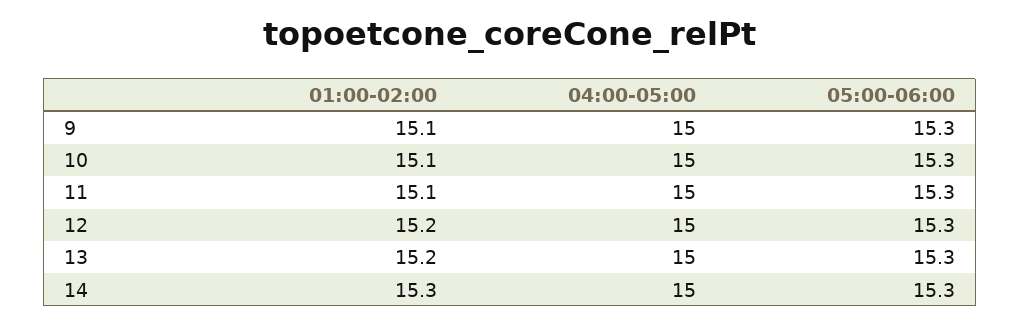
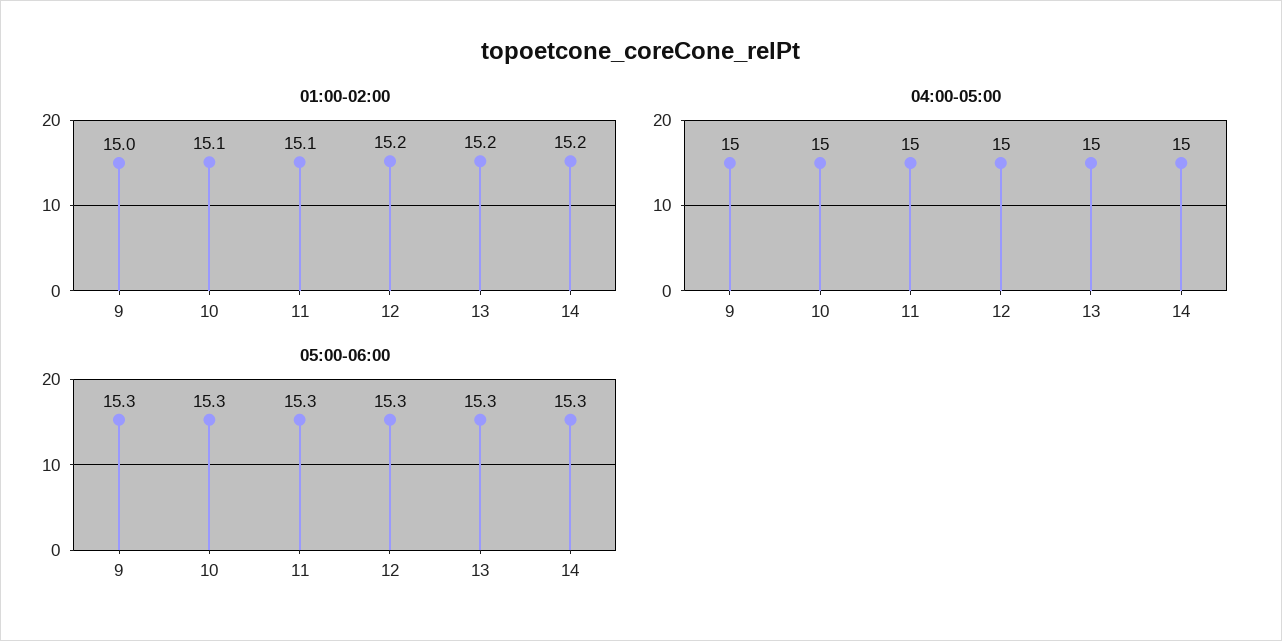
01:00-02:00, 9: 15.1 -> 15
01:00-02:00, 14: 15.3 -> 15.2

